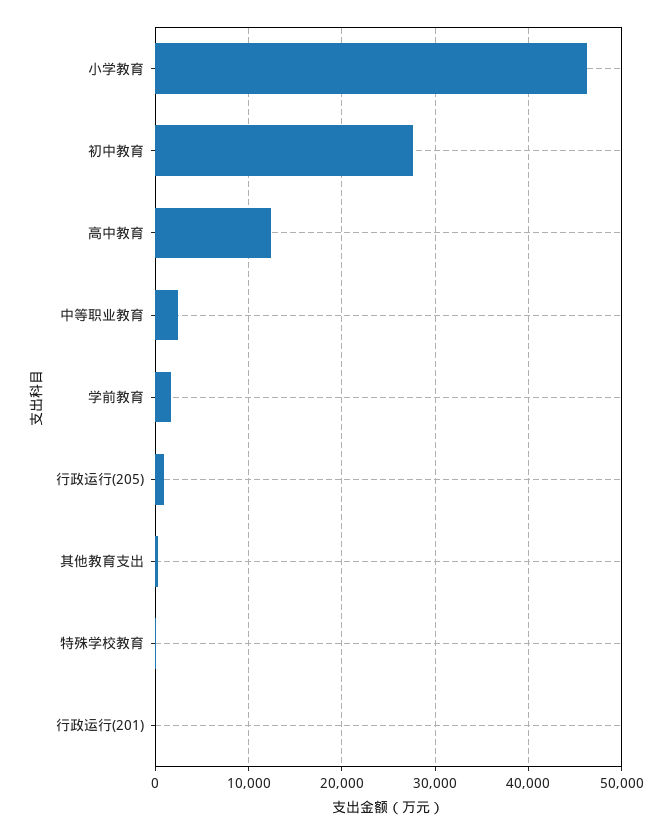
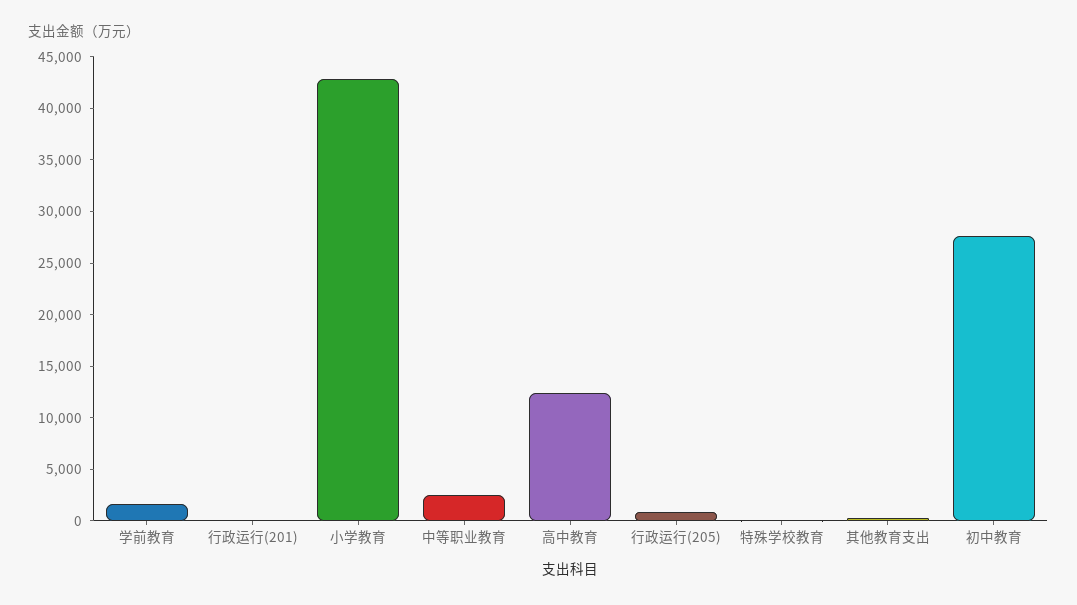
小学教育: 46000 -> 43000

